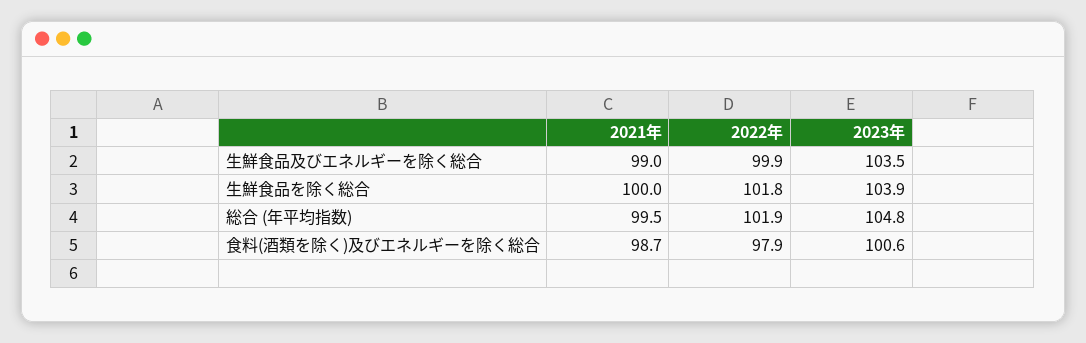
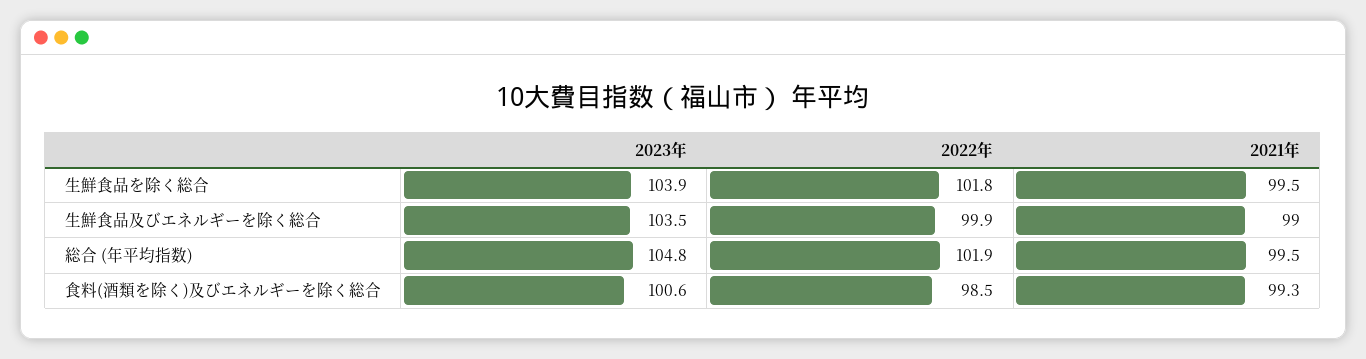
2021年, 生鮮食品を除く総合: 100 -> 99.5
2021年, 食料(酒類を除く)及びエネルギーを除く総合: 98.7 -> 99.3
2022年, 食料(酒類を除く)及びエネルギーを除く総合: 97.9 -> 98.5

